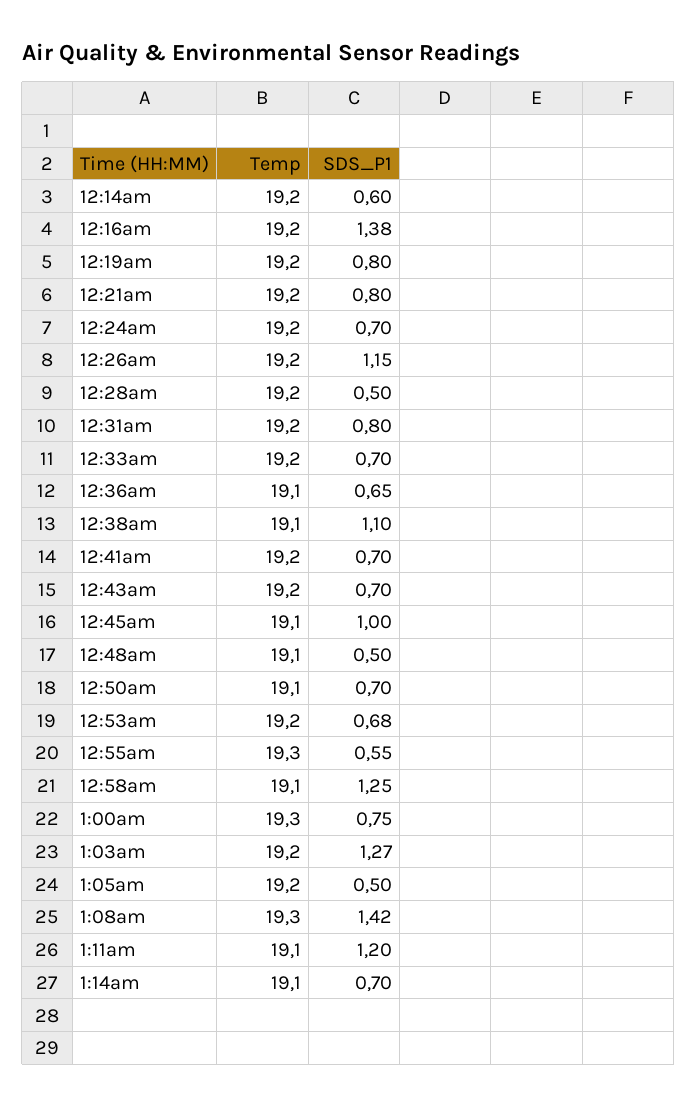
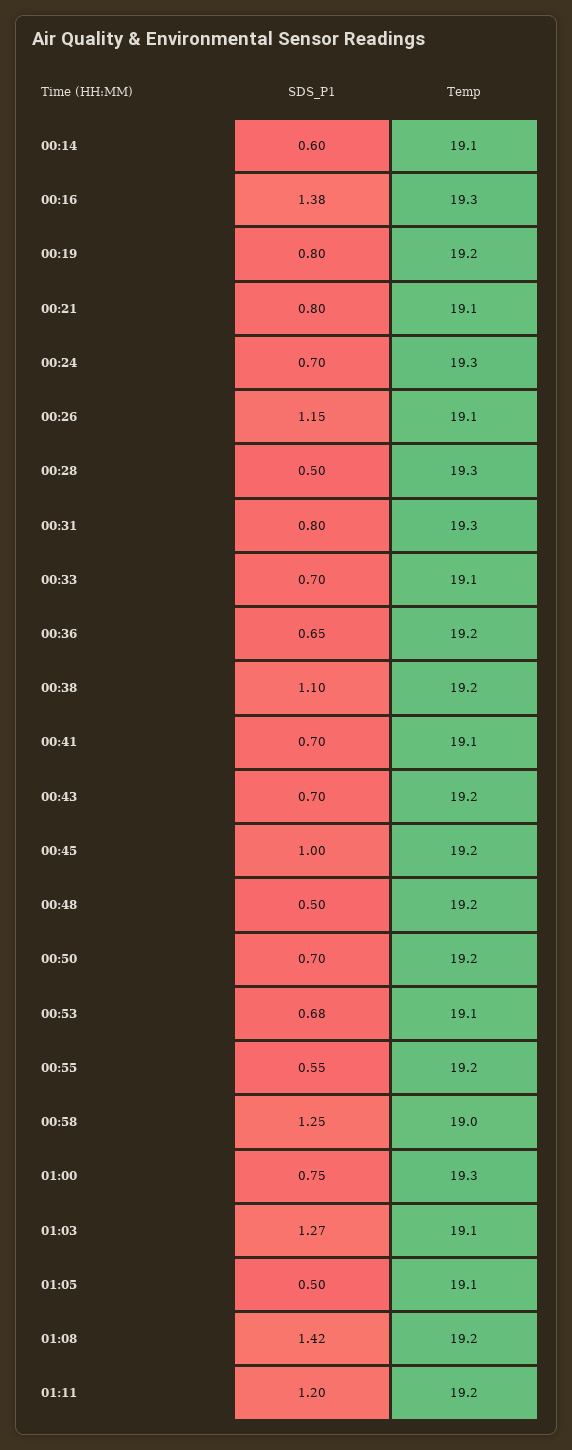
Temp, 12:14am: 19.2 -> 19.1
Temp, 12:16am: 19.2 -> 19.3
Temp, 12:21am: 19.2 -> 19.1
Temp, 12:24am: 19.2 -> 19.3
Temp, 12:26am: 19.2 -> 19.1
Temp, 12:28am: 19.2 -> 19.3
Temp, 12:31am: 19.2 -> 19.3
Temp, 12:33am: 19.2 -> 19.1
Temp, 12:36am: 19.1 -> 19.2
Temp, 12:38am: 19.1 -> 19.2
Temp, 12:41am: 19.2 -> 19.1
Temp, 12:45am: 19.1 -> 19.2
Temp, 12:48am: 19.1 -> 19.2
Temp, 12:50am: 19.1 -> 19.2
Temp, 12:53am: 19.2 -> 19.1
Temp, 12:55am: 19.3 -> 19.2
Temp, 12:58am: 19.1 -> 19
Temp, 1:03am: 19.2 -> 19.1
Temp, 1:05am: 19.2 -> 19.1
Temp, 1:08am: 19.3 -> 19.2
Temp, 1:11am: 19.1 -> 19.2
Temp, 1:14am: 19.1 -> none
SDS_P1, 1:14am: 0.7 -> none

